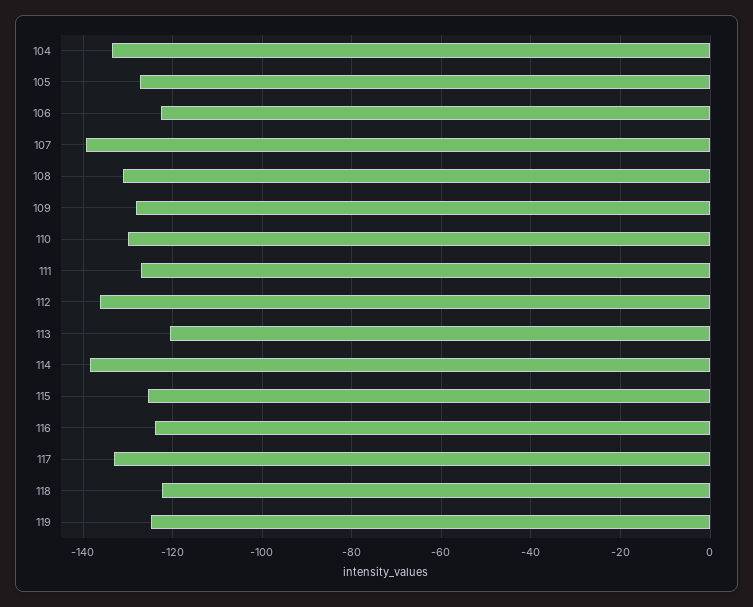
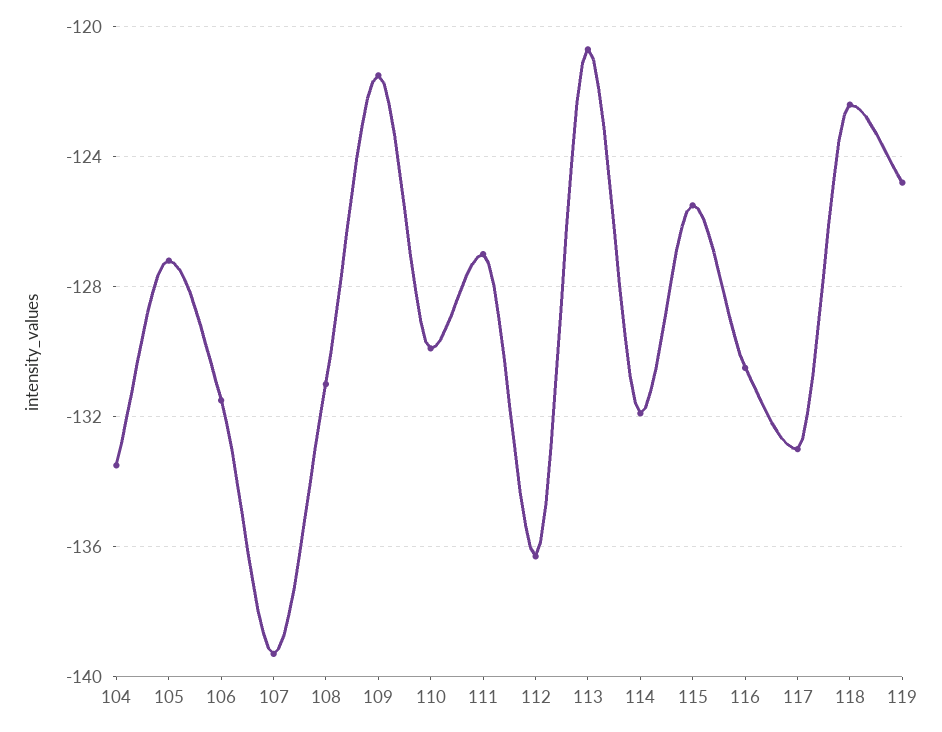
106: -122 -> -131.5
109: -128 -> -121.5
114: -138 -> -132
116: -124 -> -130.5

